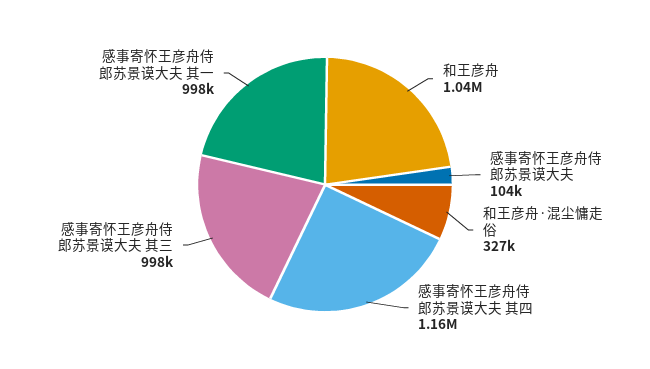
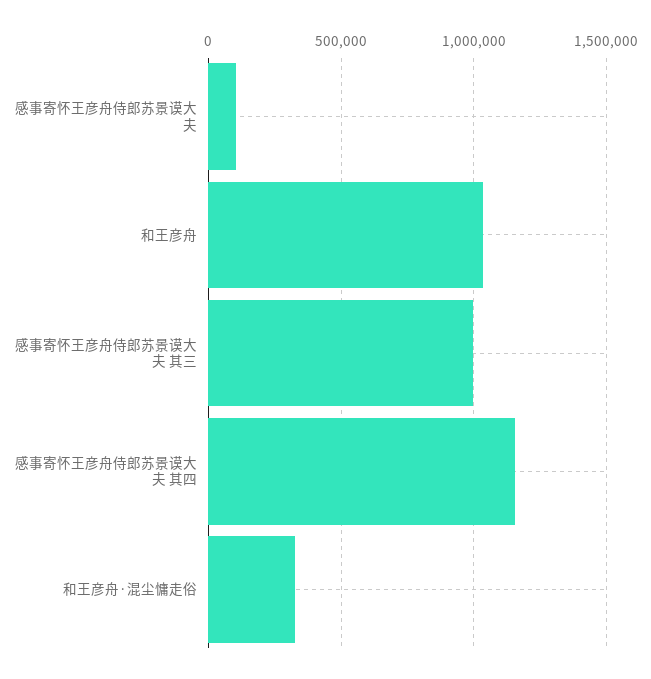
感事寄怀王彦舟侍郎苏景谟大夫 其一: 998000 -> none

